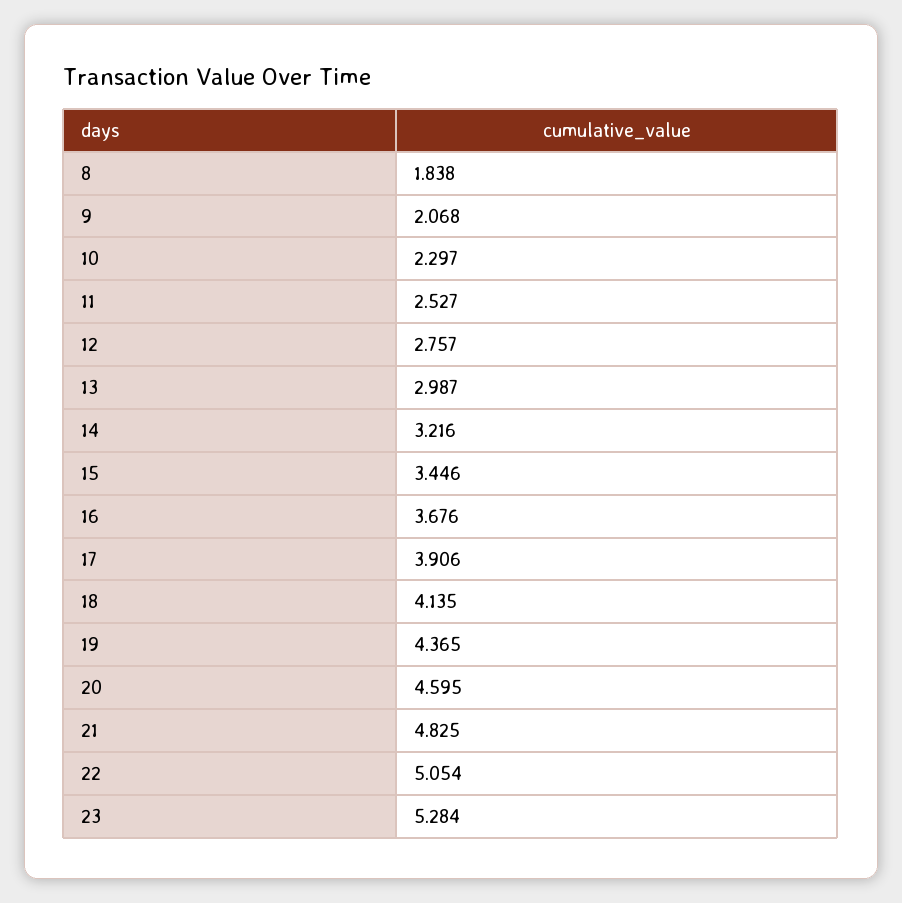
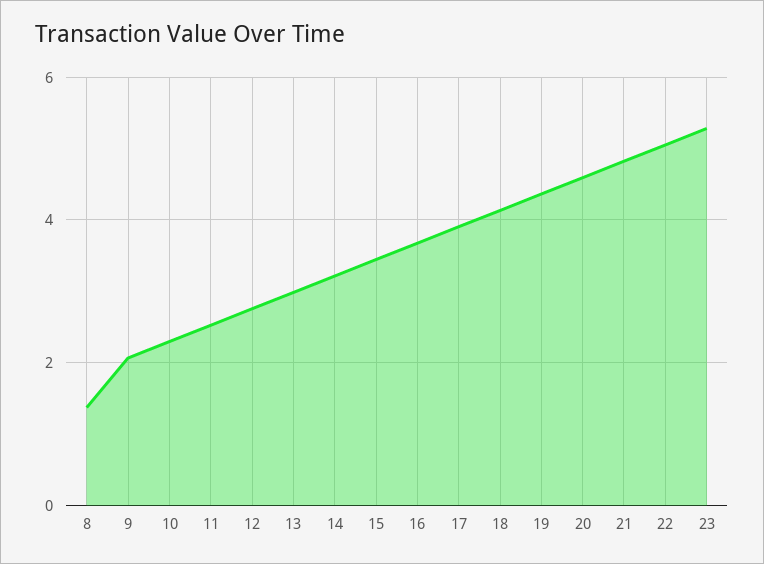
8: 1.838 -> 1.4

